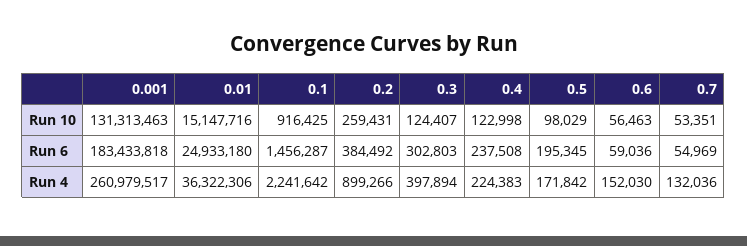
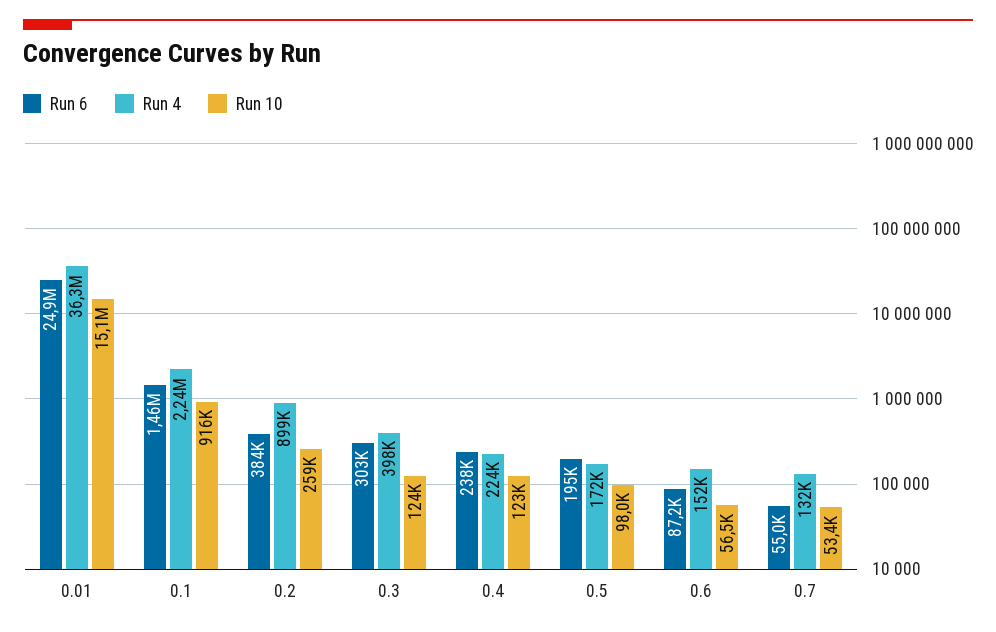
Run 10, 0.001: 131313463 -> none
Run 6, 0.001: 183433818 -> none
Run 6, 0.6: 59036 -> 87200
Run 4, 0.001: 260979517 -> none

